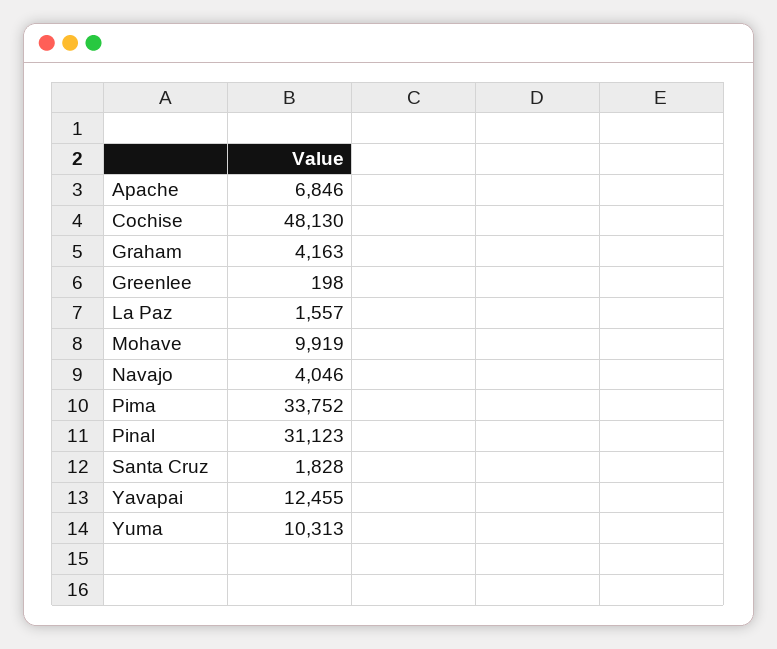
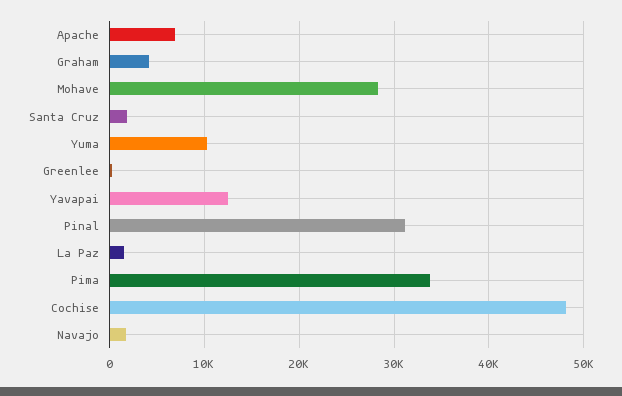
Mohave: 9919 -> 28000
Navajo: 4046 -> 2000

